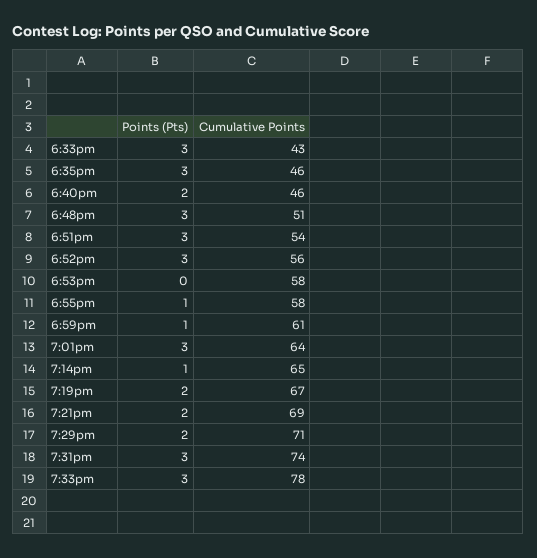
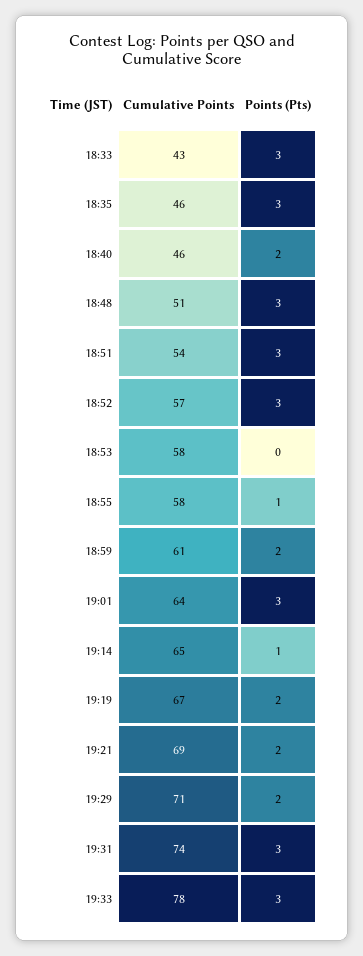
Cumulative Points, 6:52pm: 56 -> 57
Points (Pts), 6:59pm: 1 -> 2

